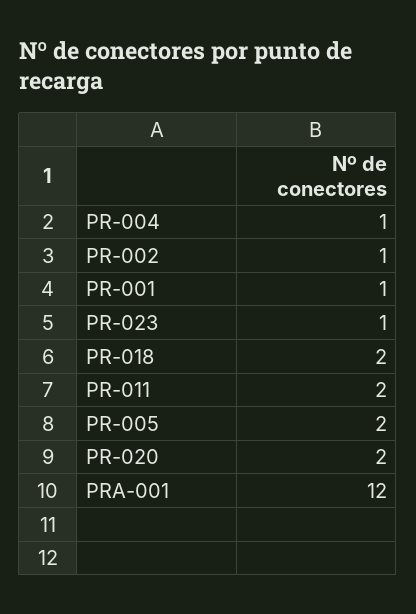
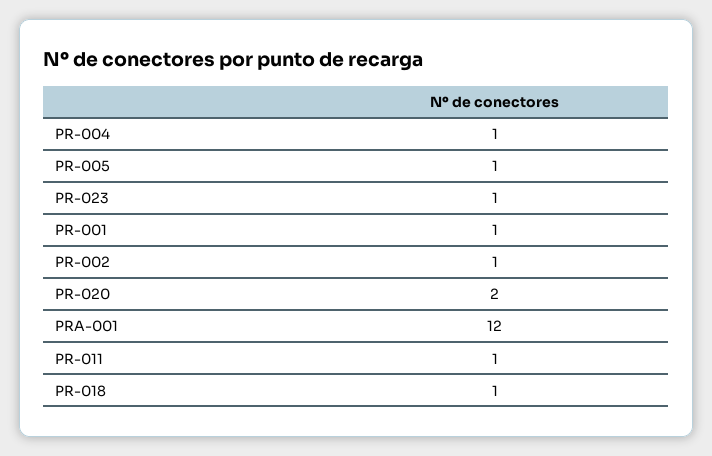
PR-018: 2 -> 1
PR-011: 2 -> 1
PR-005: 2 -> 1

